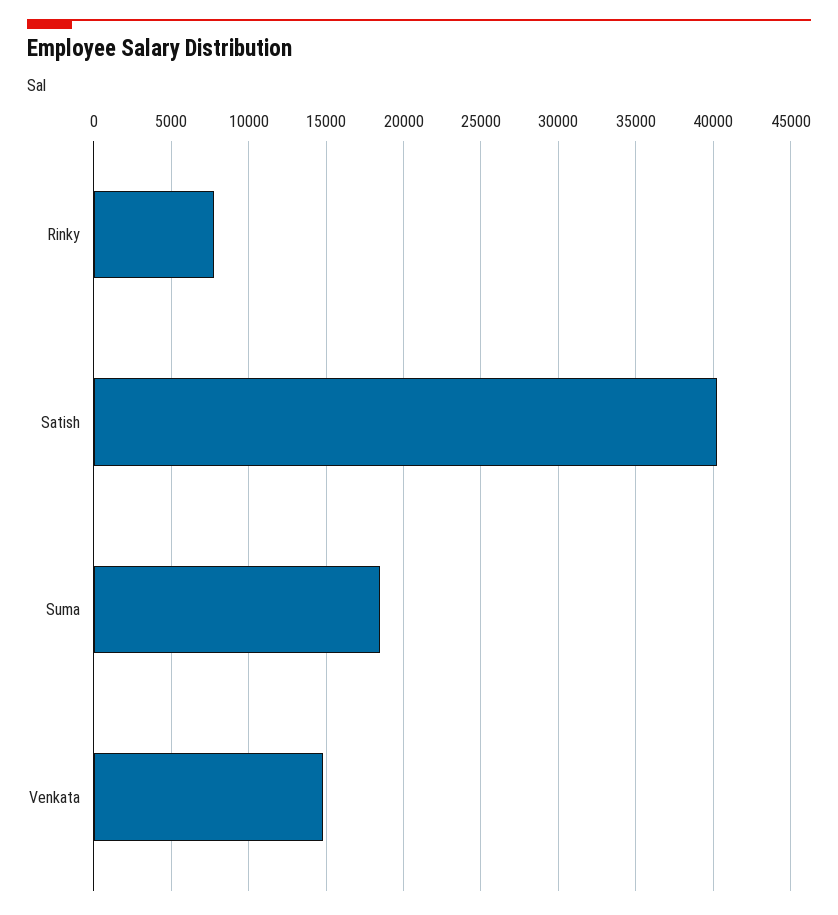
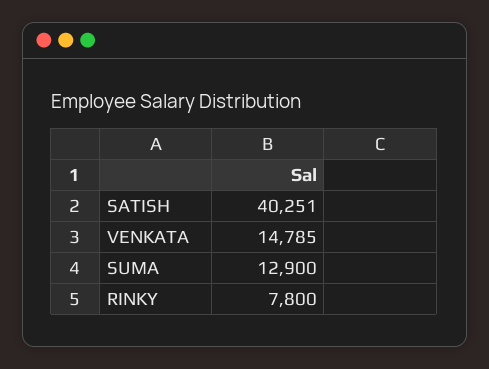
Suma: 18500 -> 12900

